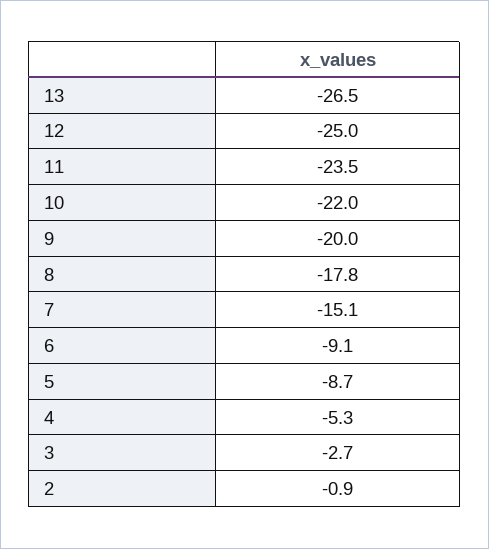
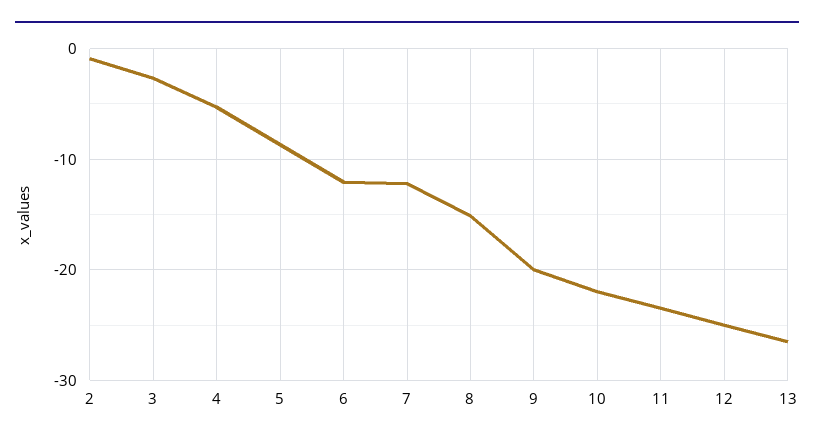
8: -17.8 -> -15
7: -15.1 -> -12
6: -9.1 -> -12

